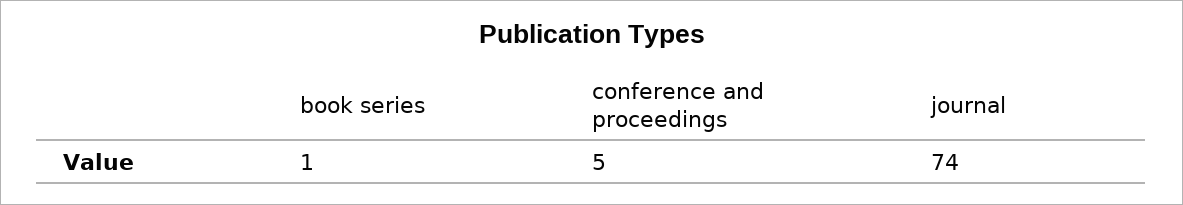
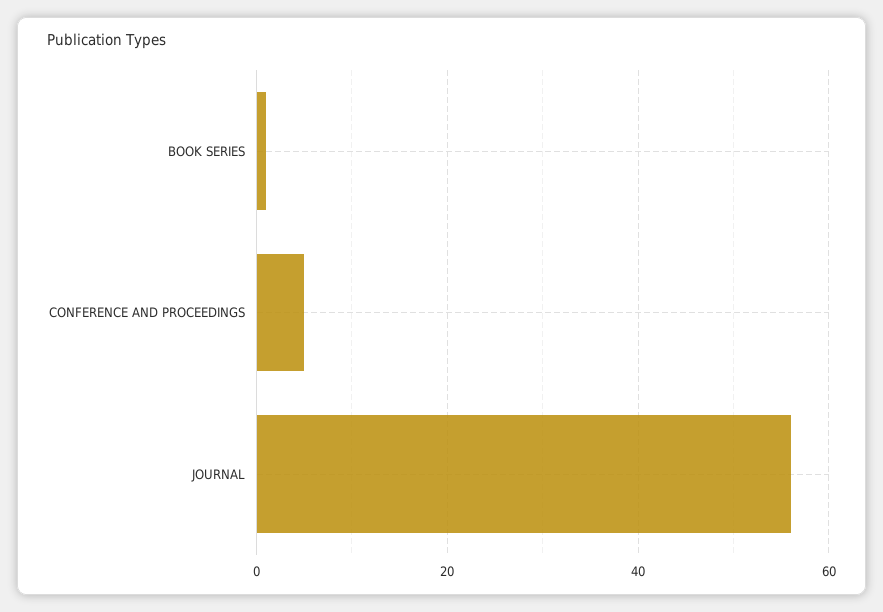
journal: 74 -> 55

